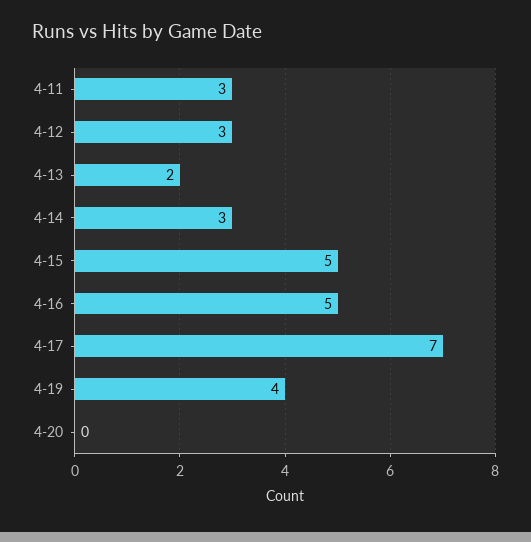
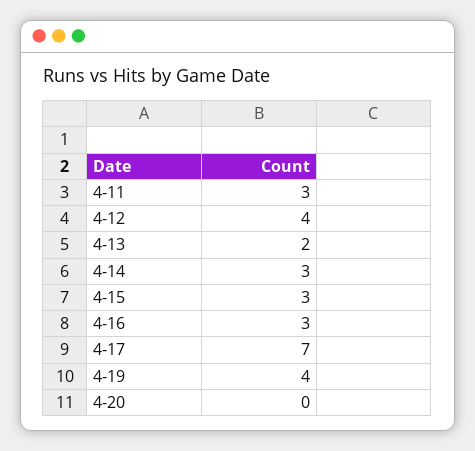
4-12: 3 -> 4
4-15: 5 -> 3
4-16: 5 -> 3

